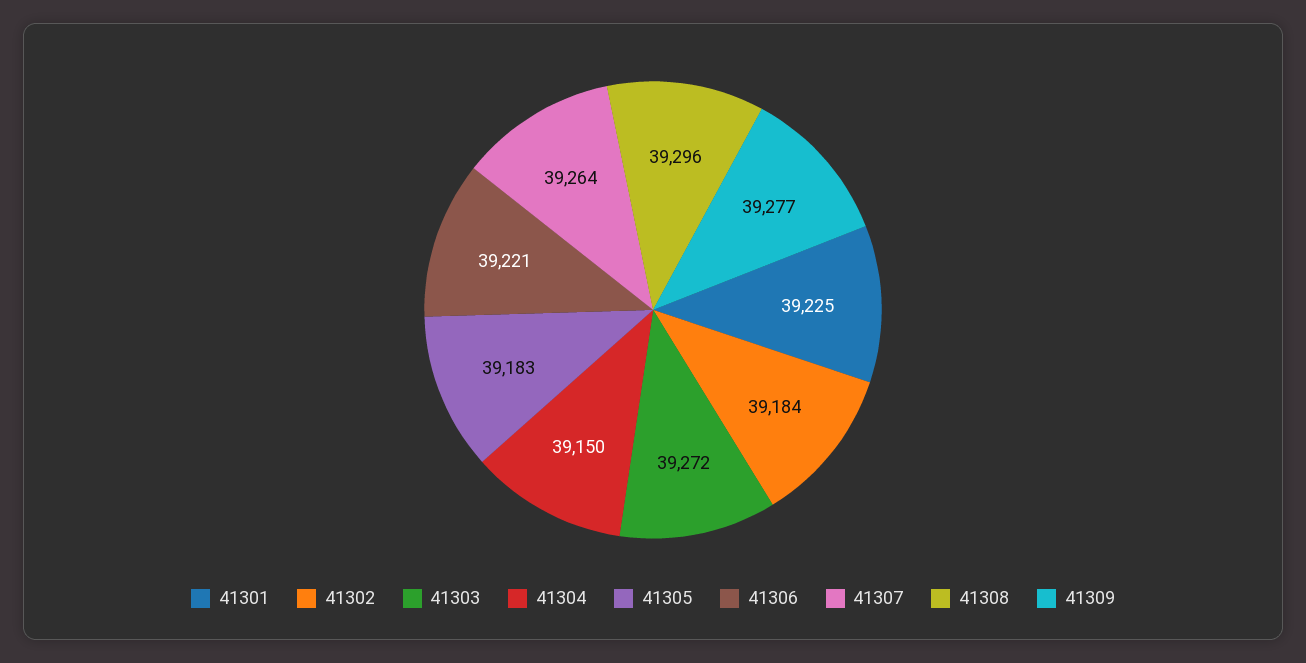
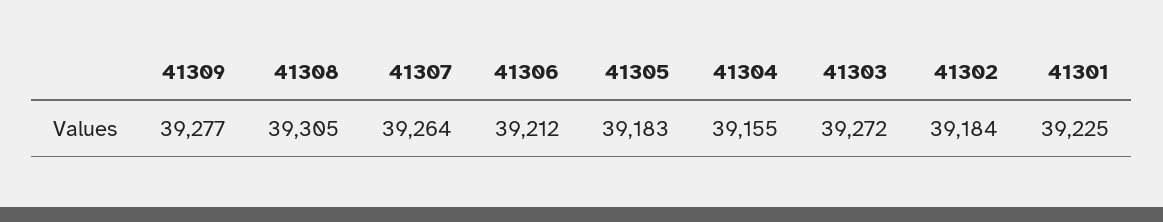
41304: 39150 -> 39155
41306: 39221 -> 39212
41308: 39296 -> 39305

